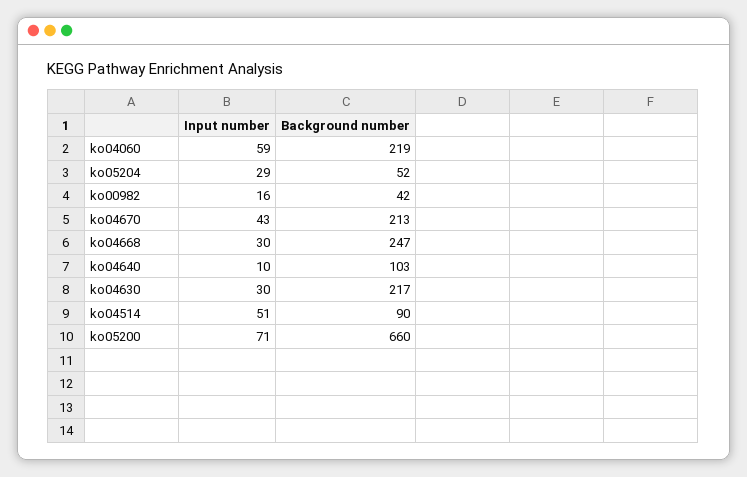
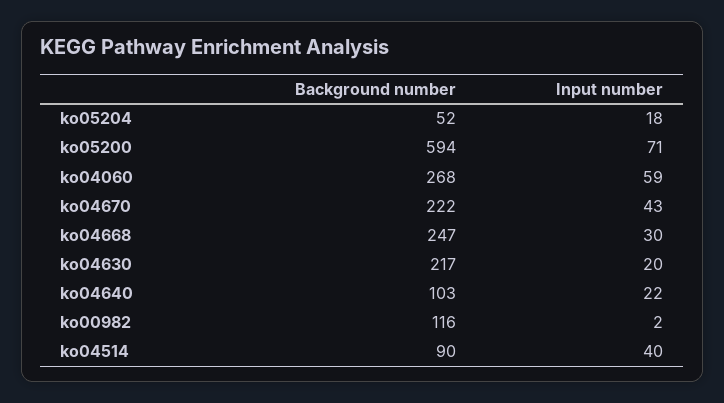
Background number, ko04060: 219 -> 268
Input number, ko05204: 29 -> 18
Input number, ko00982: 16 -> 2
Background number, ko00982: 42 -> 116
Background number, ko04670: 213 -> 222
Input number, ko04640: 10 -> 22
Input number, ko04630: 30 -> 20
Input number, ko04514: 51 -> 40
Background number, ko05200: 660 -> 594

